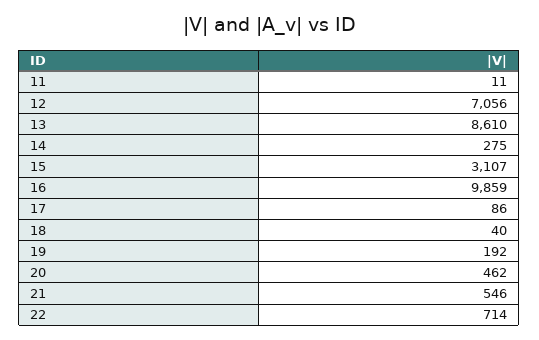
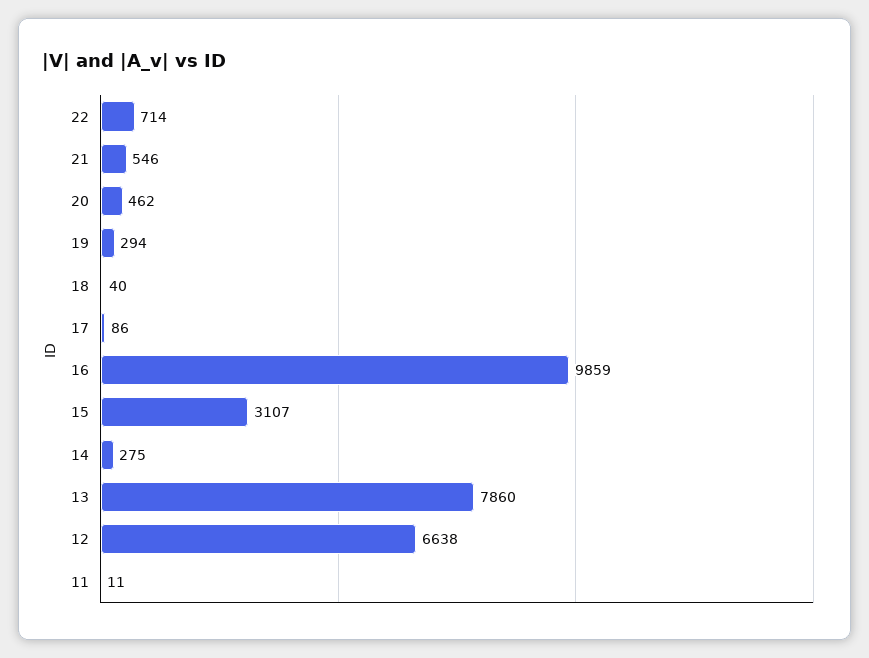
12: 7056 -> 6638
13: 8610 -> 7860
19: 192 -> 294

